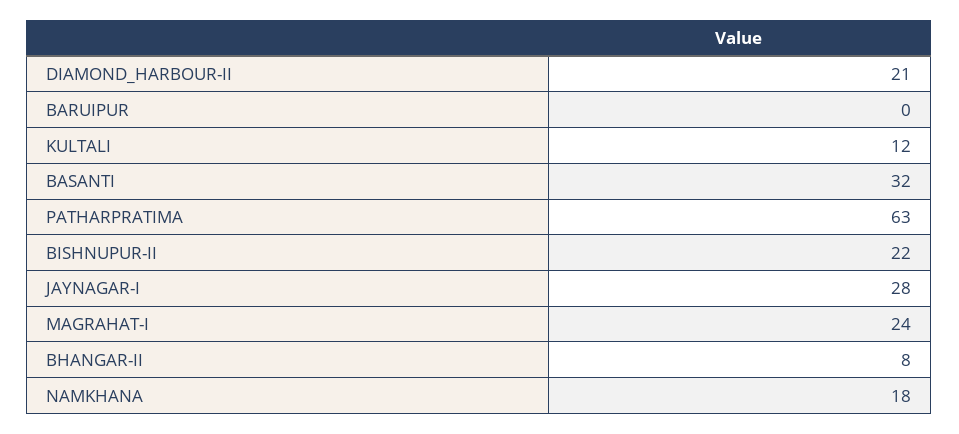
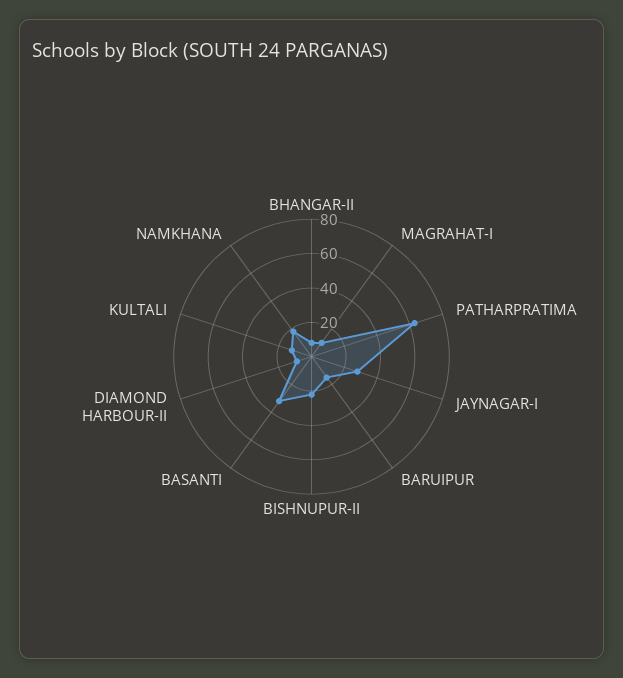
DIAMOND_HARBOUR-II: 21 -> 10
BARUIPUR: 0 -> 15
MAGRAHAT-I: 24 -> 10

